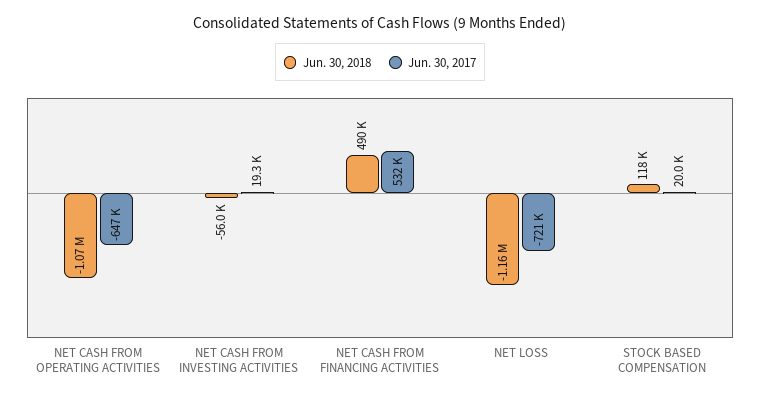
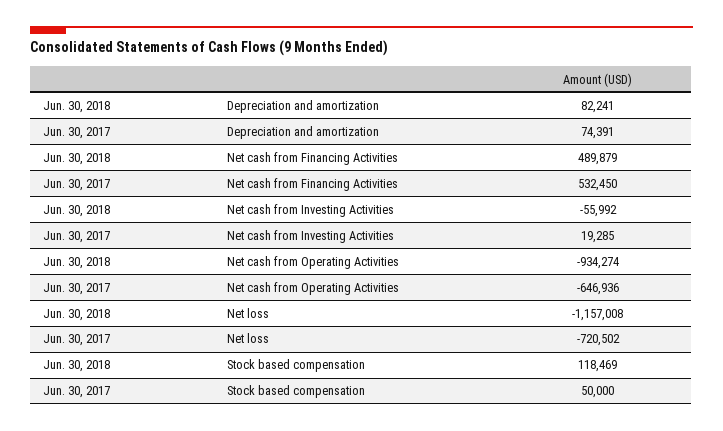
Jun. 30, 2018, NET CASH FROM OPERATING ACTIVITIES: -1070000 -> -934274
Jun. 30, 2017, STOCK BASED COMPENSATION: 20000 -> 50000
Jun. 30, 2018, Depreciation and amortization: none -> 82241
Jun. 30, 2017, Depreciation and amortization: none -> 74391

